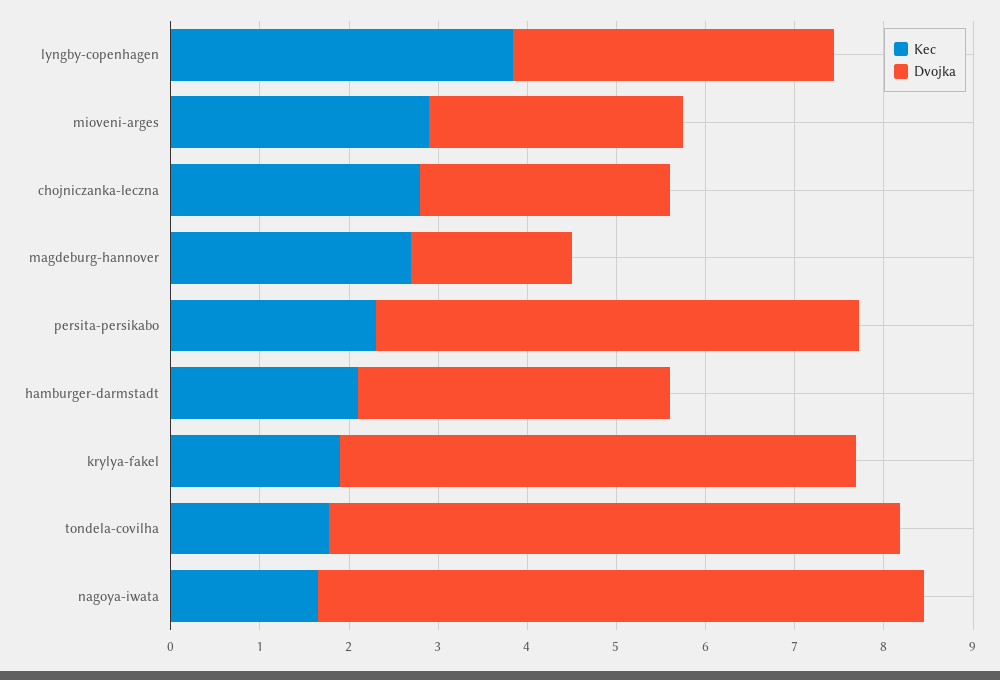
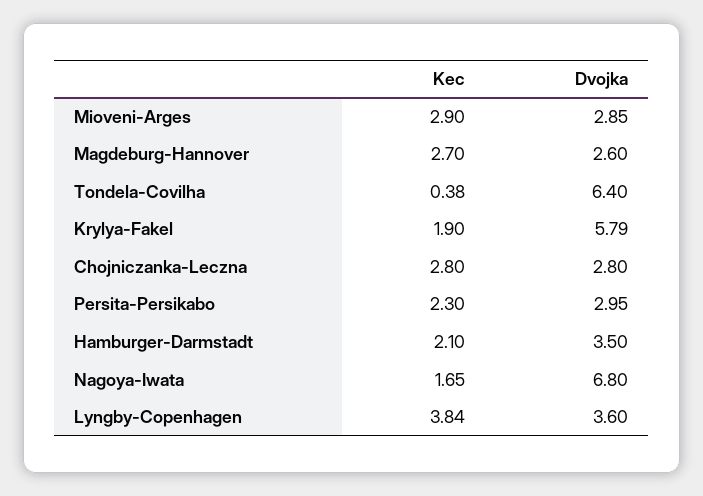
Dvojka, magdeburg-hannover: 1.8 -> 2.6
Dvojka, persita-persikabo: 5.4 -> 2.95
Kec, tondela-covilha: 1.8 -> 0.38

